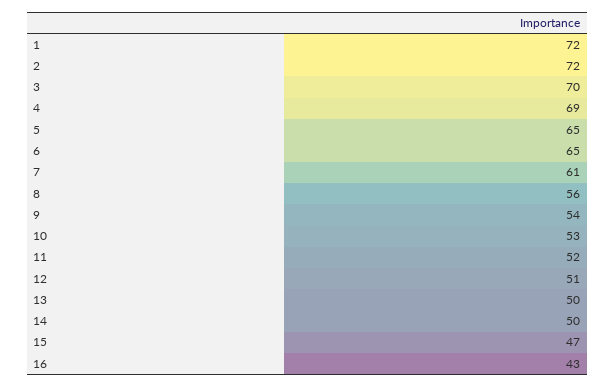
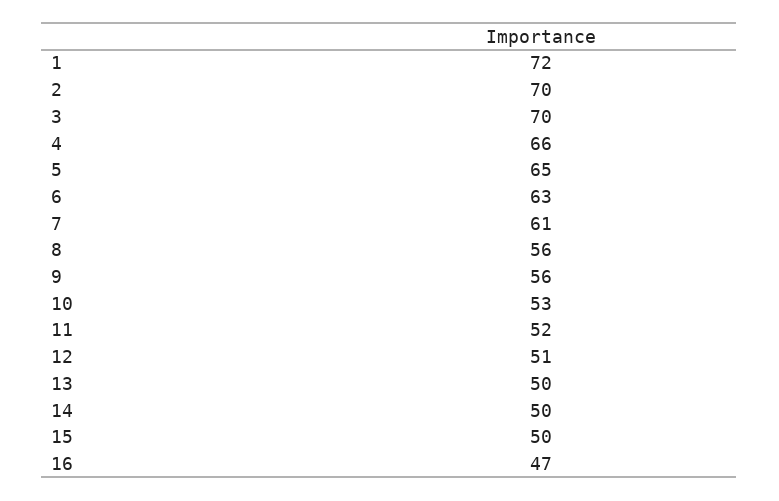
2: 72 -> 70
4: 69 -> 66
6: 65 -> 63
9: 54 -> 56
15: 47 -> 50
16: 43 -> 47

